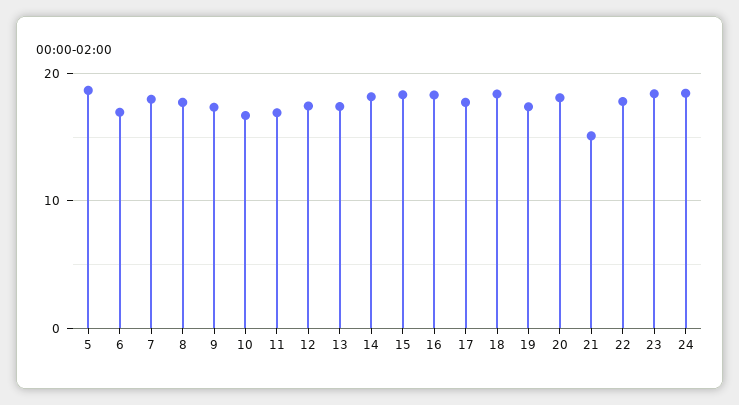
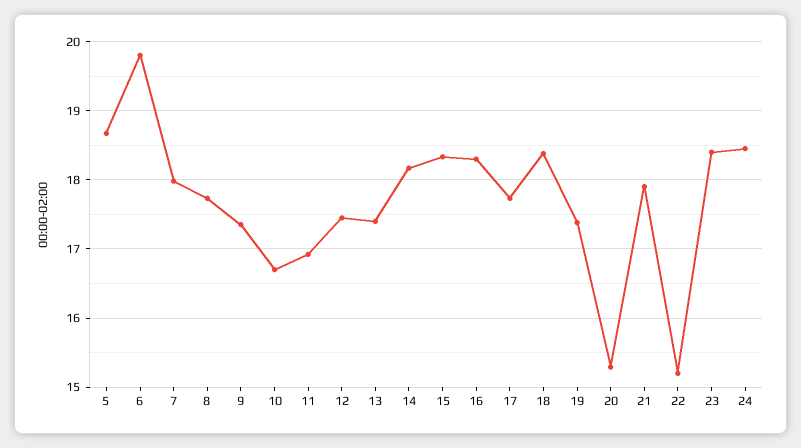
6: 17 -> 19.8
20: 18 -> 15.3
21: 15 -> 17.9
22: 18 -> 15.2

